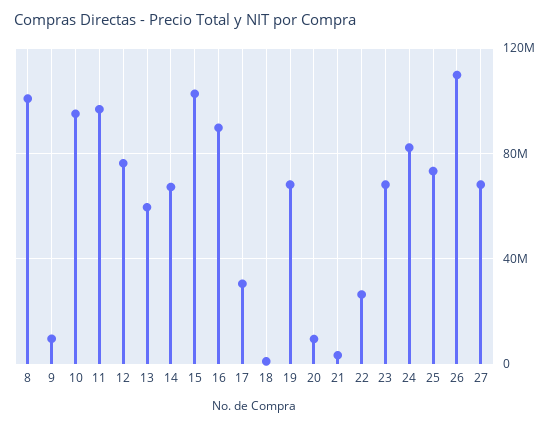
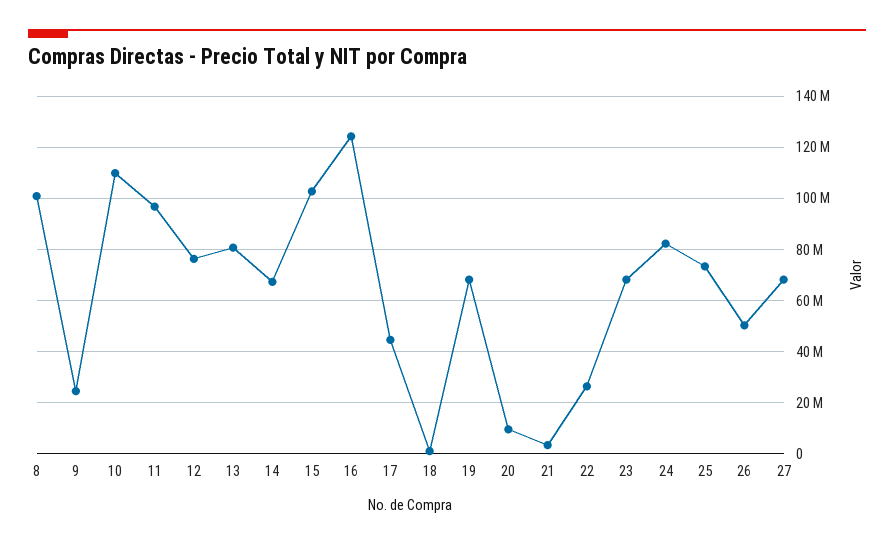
9: 10000000 -> 25000000
10: 95000000 -> 110000000
13: 60000000 -> 80000000
16: 90000000 -> 125000000
17: 30000000 -> 45000000
26: 110000000 -> 50000000

